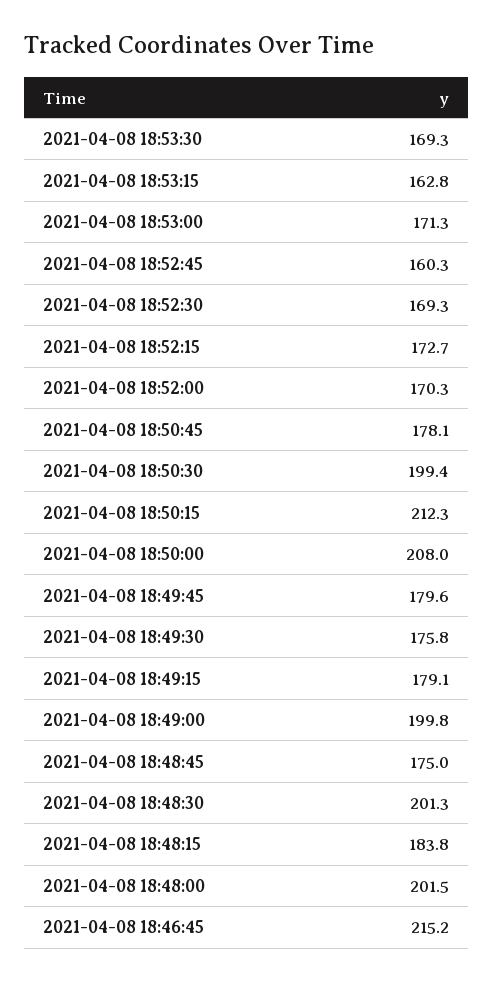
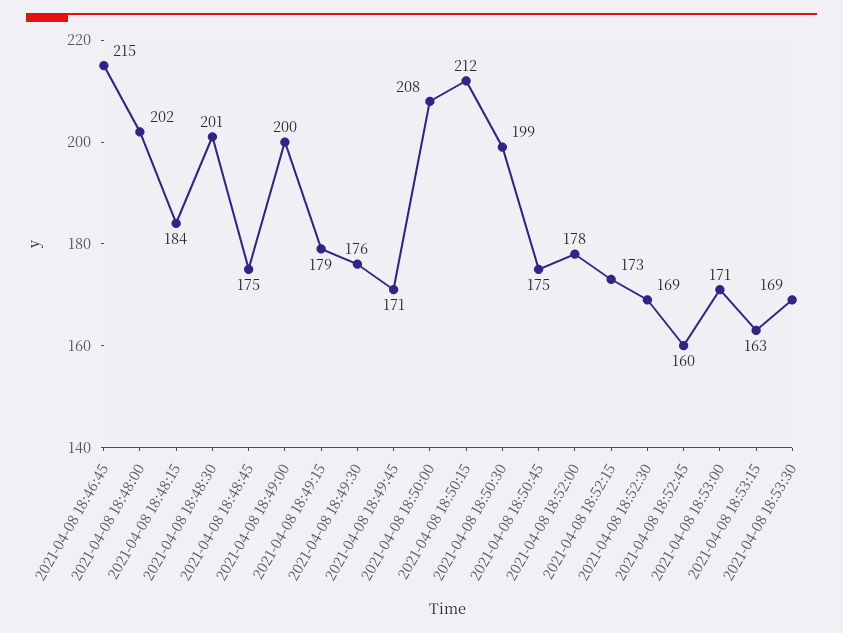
2021-04-08 18:52:00: 170.3 -> 178
2021-04-08 18:50:45: 178.1 -> 175
2021-04-08 18:49:45: 179.6 -> 171

